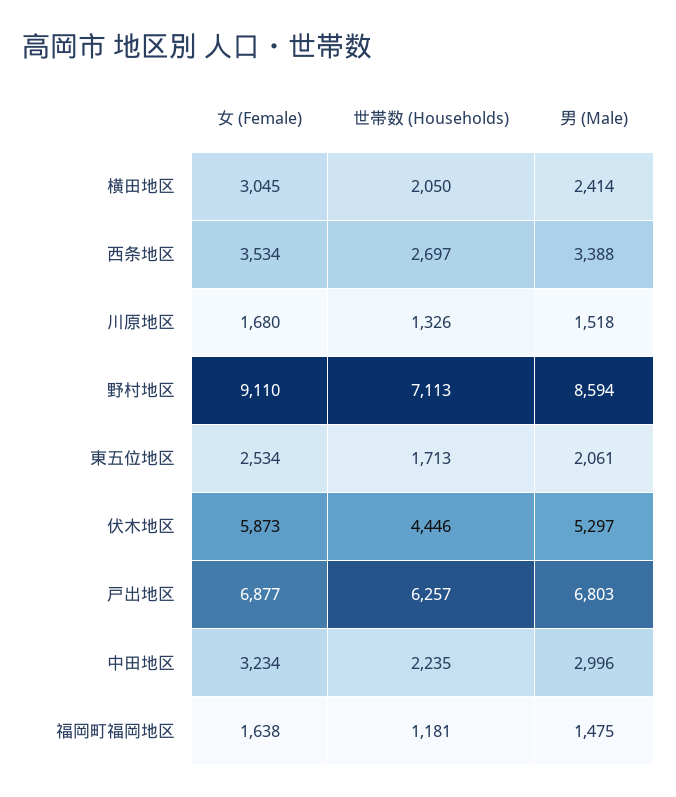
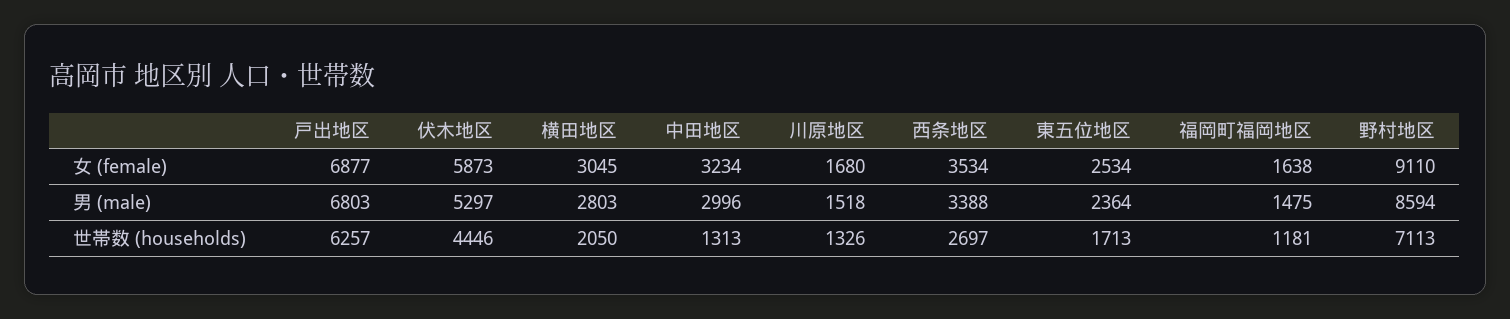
男 (Male), 横田地区: 2414 -> 2803
男 (Male), 東五位地区: 2061 -> 2364
世帯数 (Households), 中田地区: 2235 -> 1313

